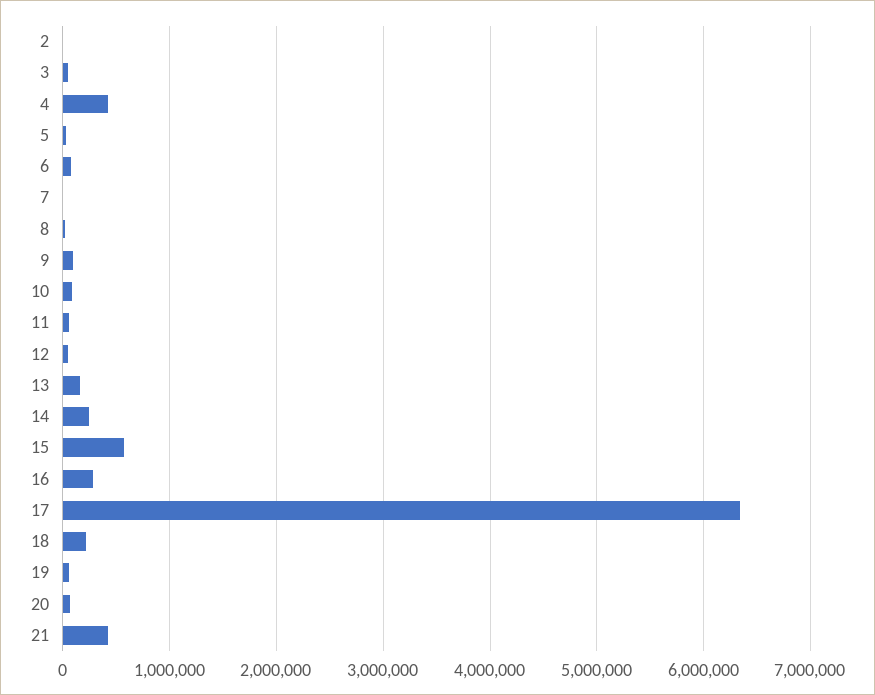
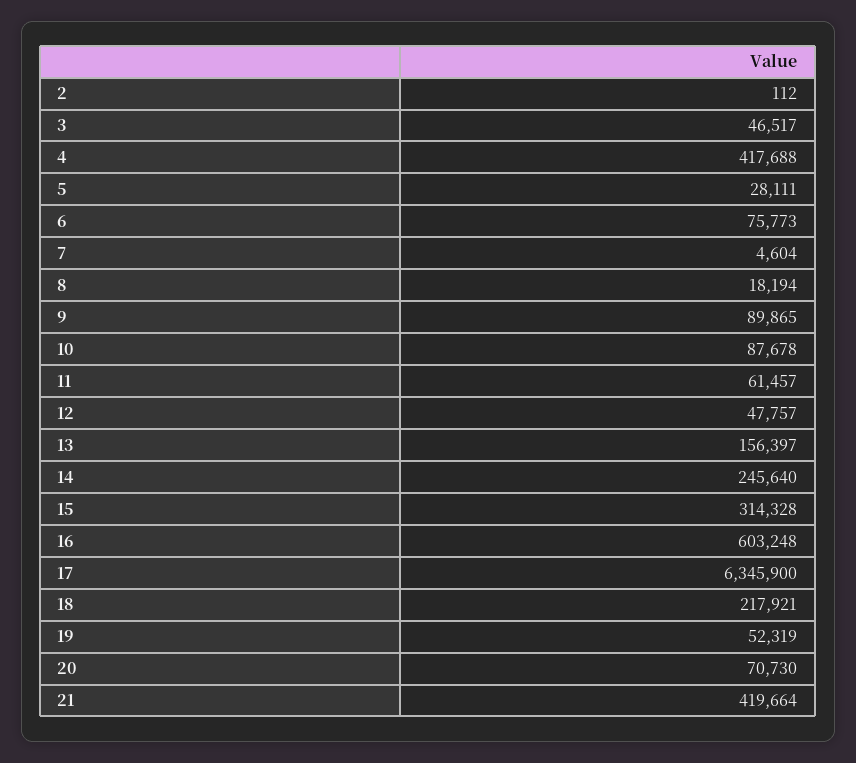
15: 600000 -> 314328
16: 300000 -> 603248

